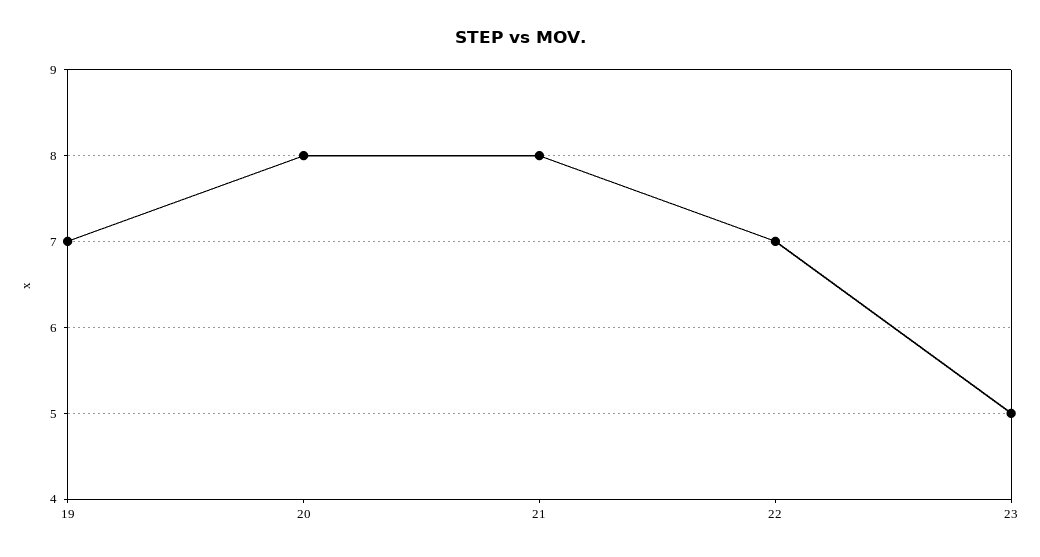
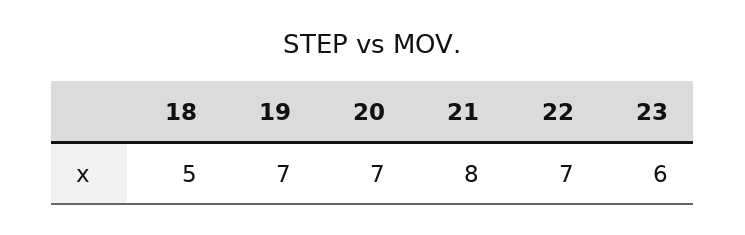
20: 8 -> 7
23: 5 -> 6
18: none -> 5

